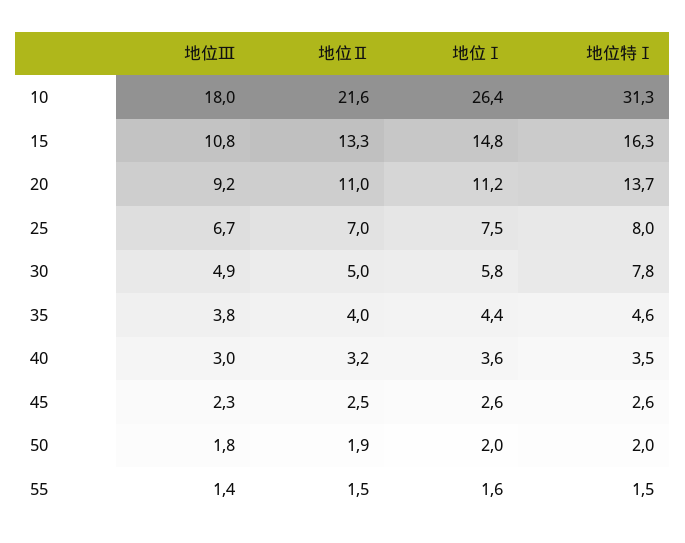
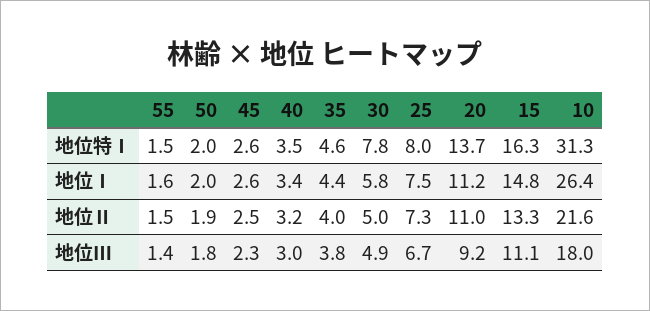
地位Ⅲ, 15: 10.8 -> 11.1
地位Ⅱ, 25: 7 -> 7.3
地位Ⅰ, 40: 3.6 -> 3.4

